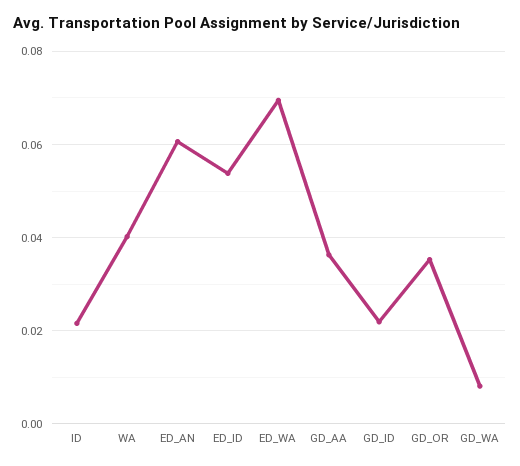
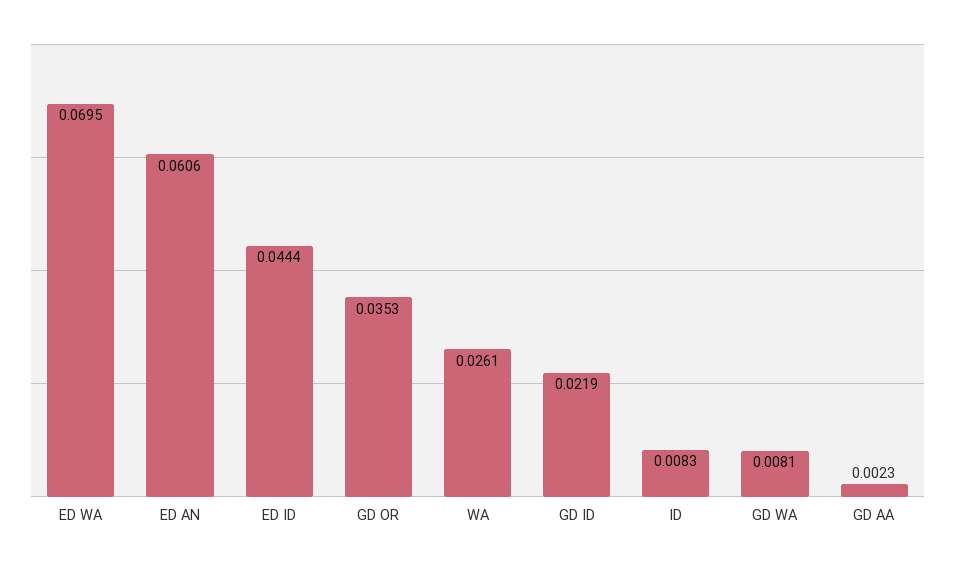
ID: 0.022 -> 0.0083
WA: 0.04 -> 0.0261
ED_ID: 0.054 -> 0.0444
GD_AA: 0.036 -> 0.0023

